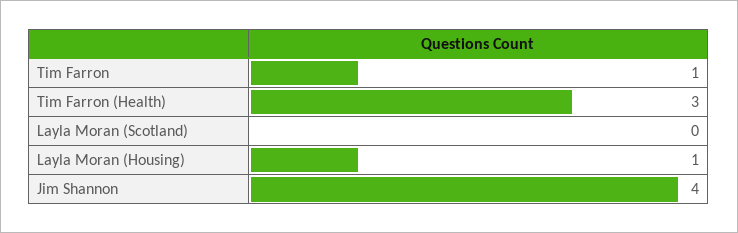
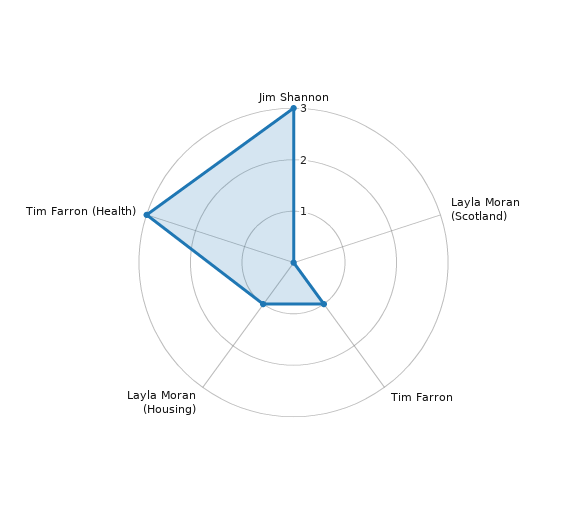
Jim Shannon: 4 -> 3

